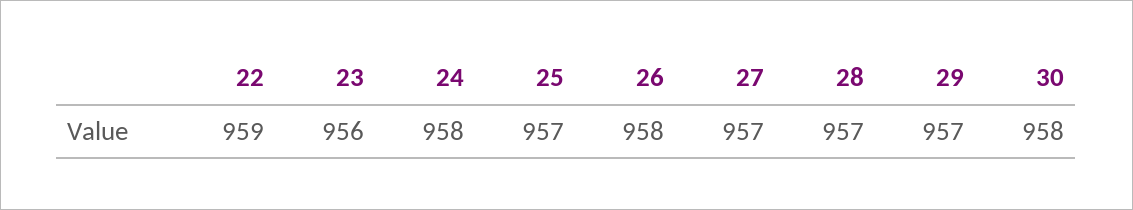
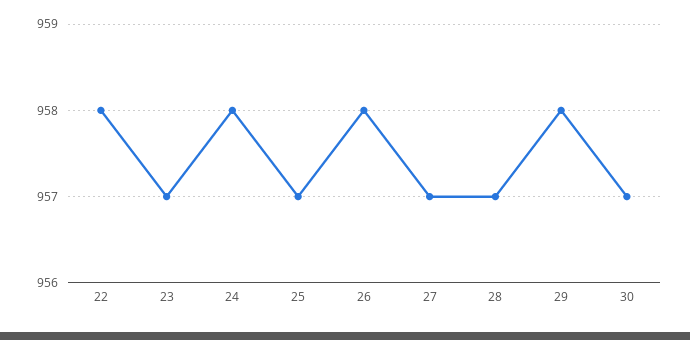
22: 959 -> 958
23: 956 -> 957
29: 957 -> 958
30: 958 -> 957

